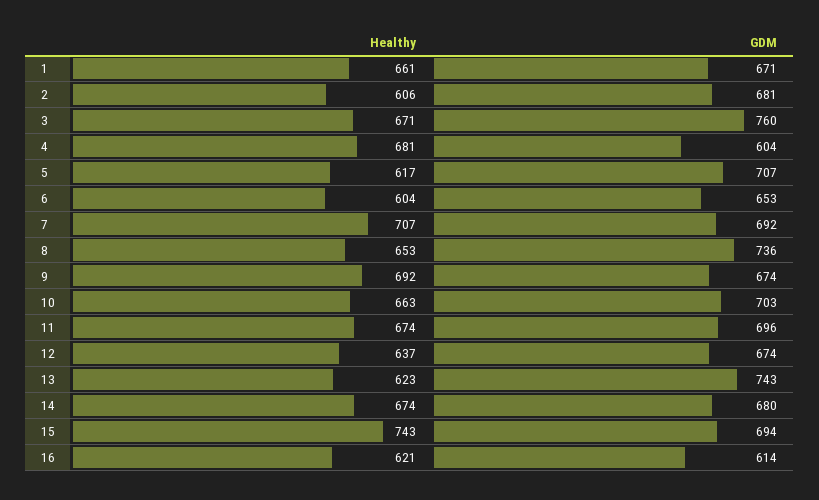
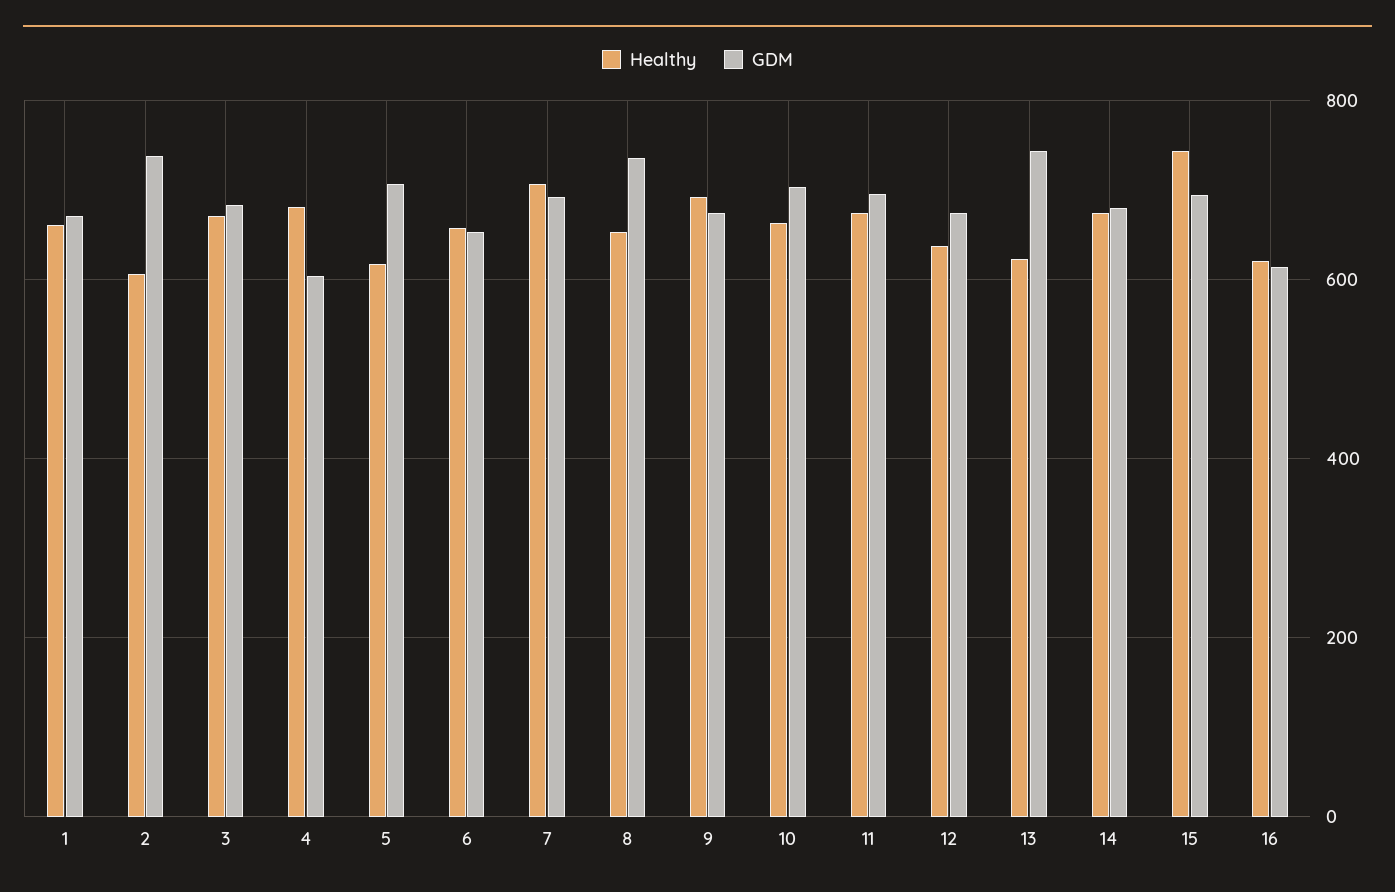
GDM, 2: 681 -> 740
GDM, 3: 760 -> 680
Healthy, 6: 604 -> 660

